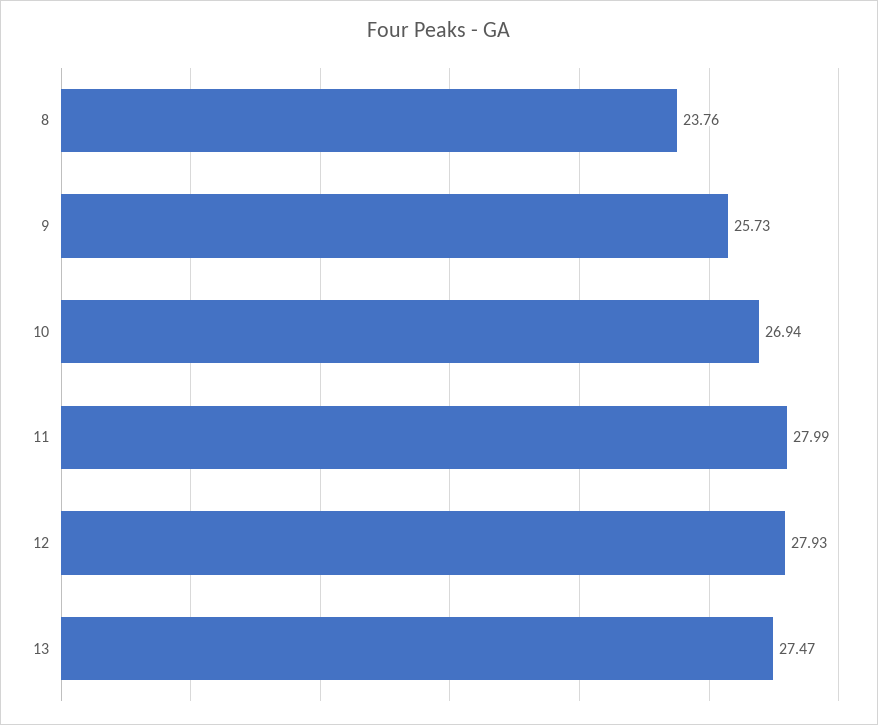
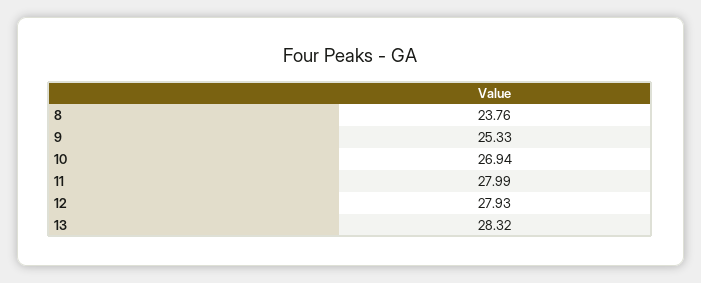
9: 25.73 -> 25.33
13: 27.47 -> 28.32

